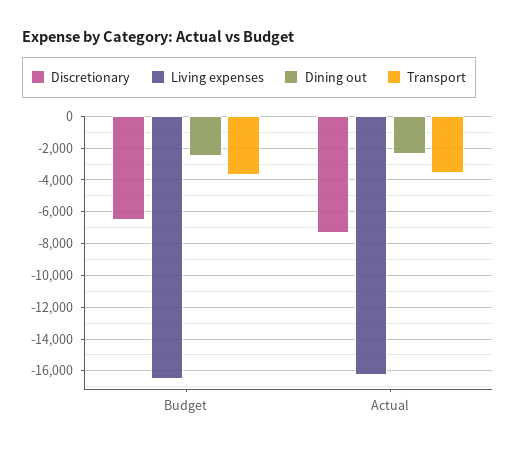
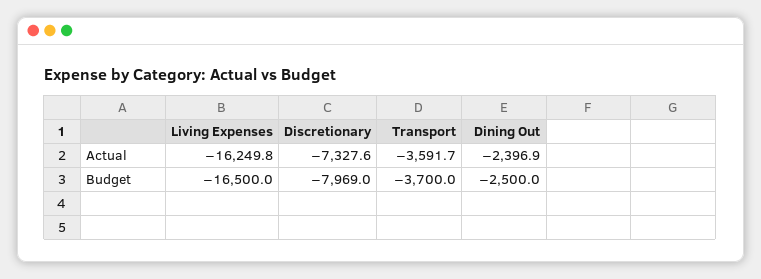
Discretionary, Budget: -6500 -> -7969

